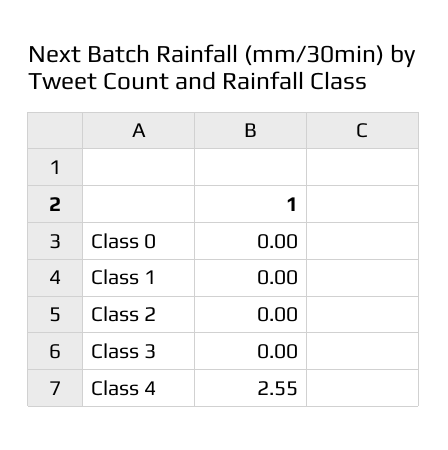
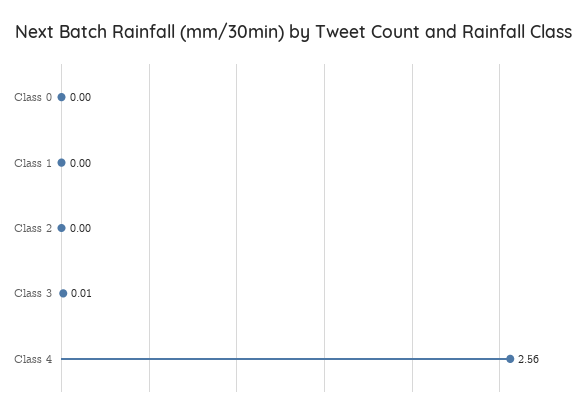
Class 3: 0 -> 0.01
Class 4: 2.55 -> 2.56

